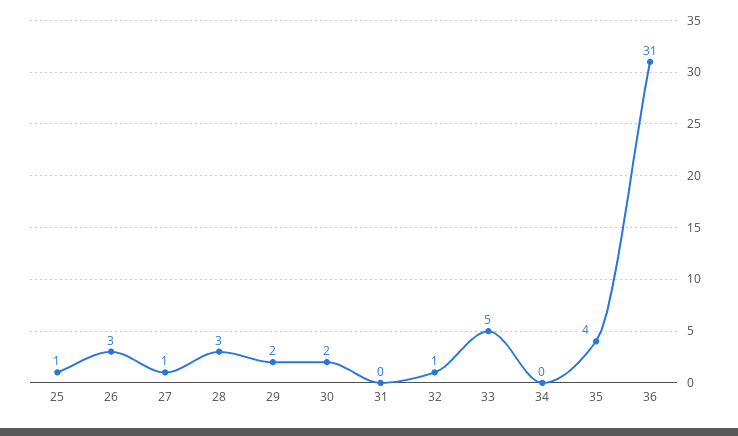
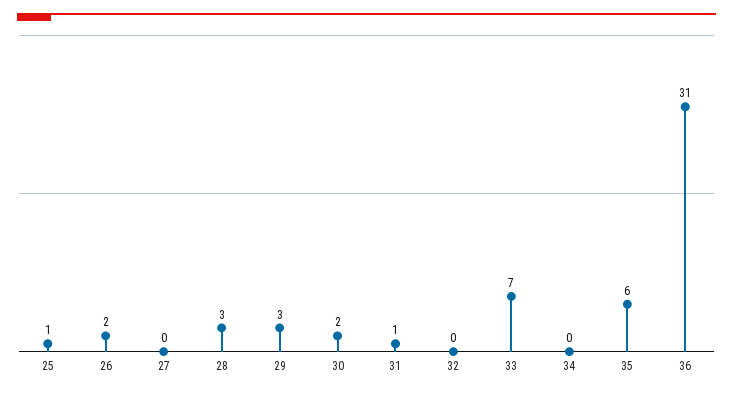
26: 3 -> 2
27: 1 -> 0
29: 2 -> 3
31: 0 -> 1
32: 1 -> 0
33: 5 -> 7
35: 4 -> 6

